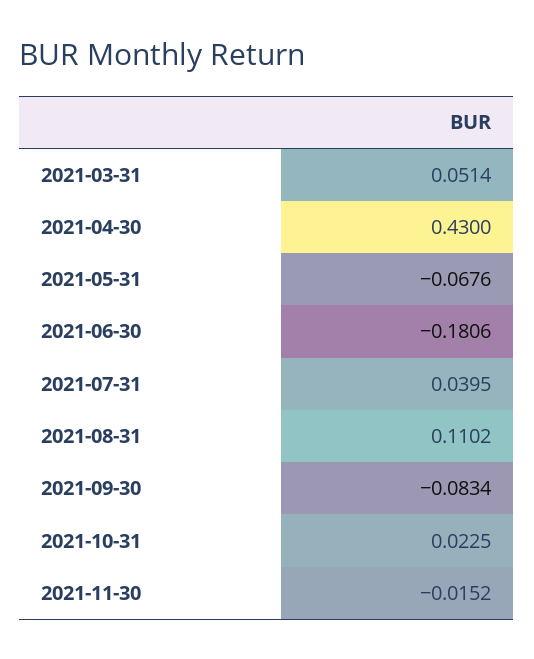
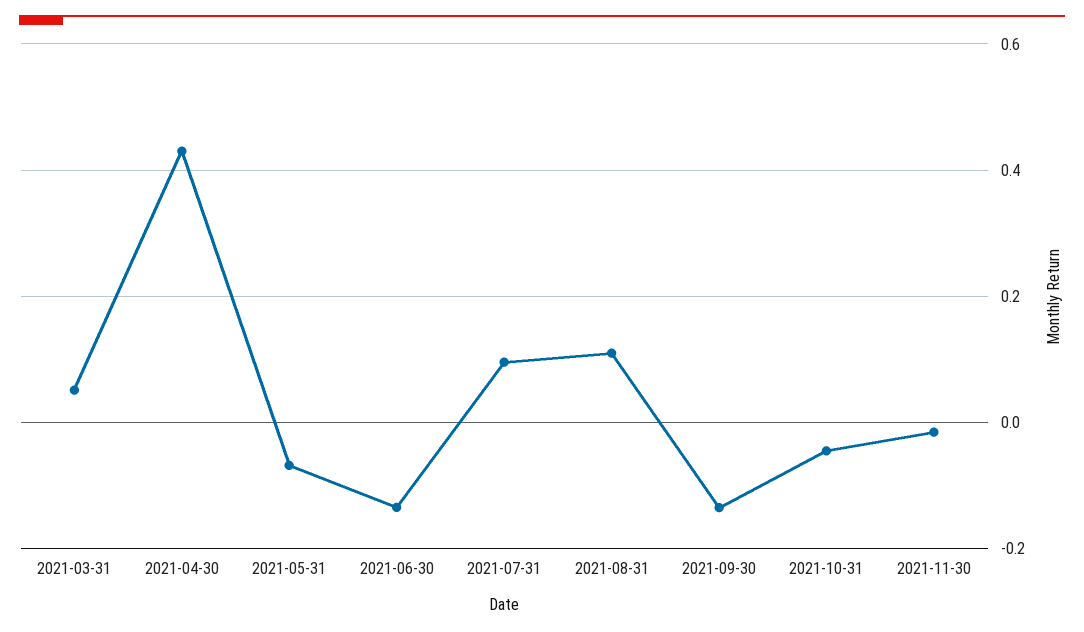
2021-06-30: -0.1806 -> -0.14
2021-07-31: 0.0395 -> 0.1
2021-09-30: -0.0834 -> -0.14
2021-10-31: 0.0225 -> -0.04

